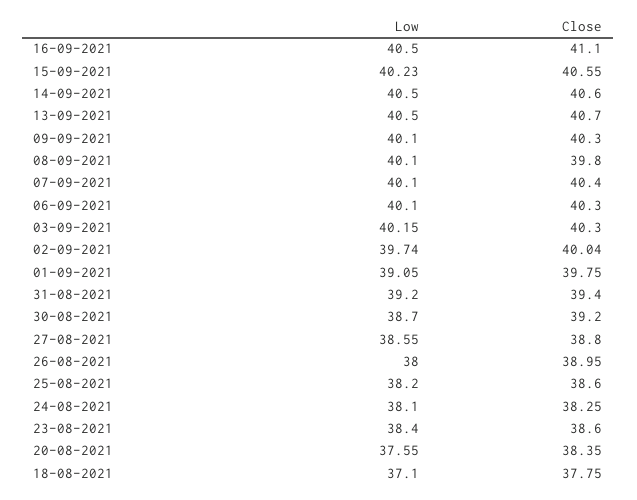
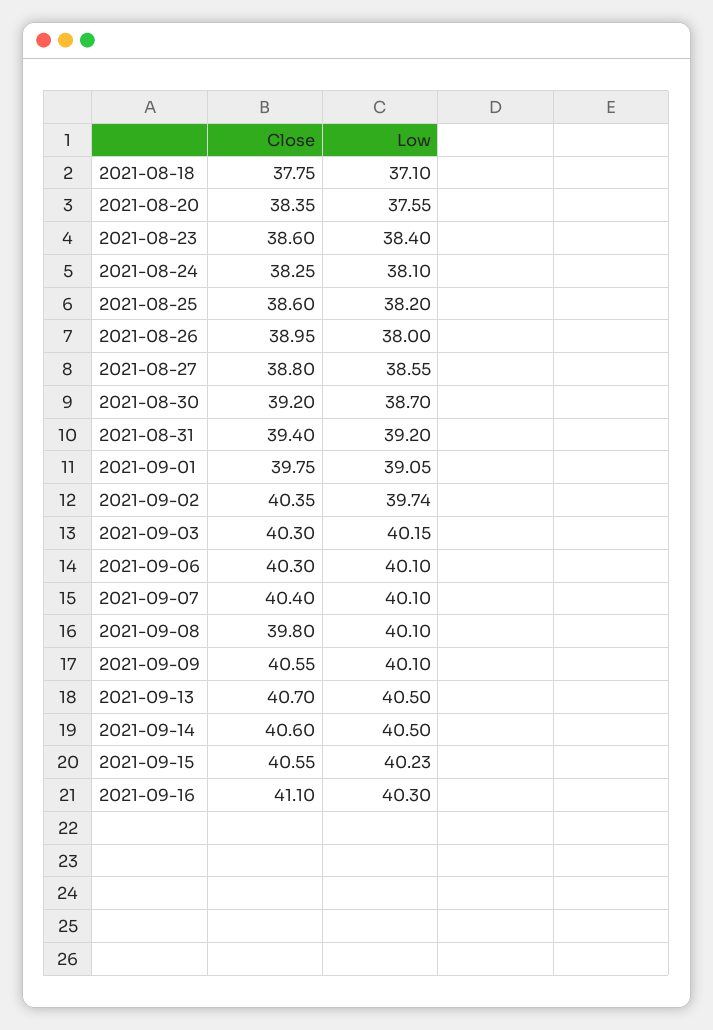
Low, 16-09-2021: 40.5 -> 40.3
Close, 09-09-2021: 40.3 -> 40.55
Close, 02-09-2021: 40.04 -> 40.35

